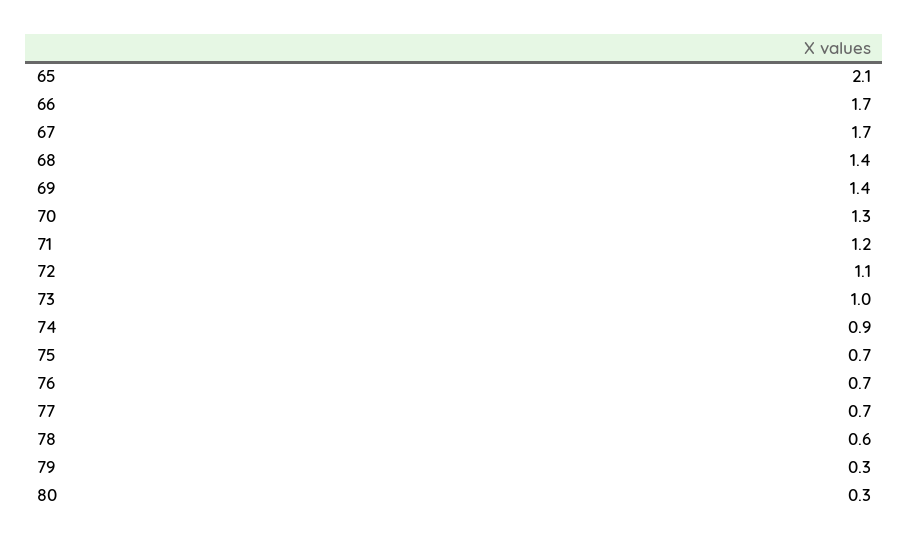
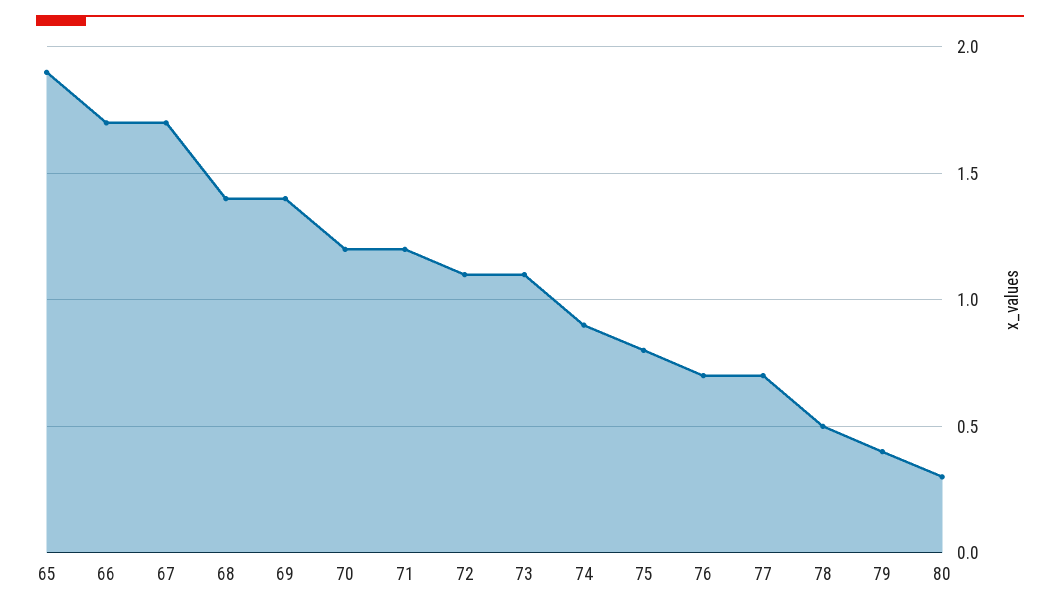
65: 2.1 -> 1.9
70: 1.3 -> 1.2
73: 1 -> 1.1
75: 0.7 -> 0.8
78: 0.6 -> 0.5
79: 0.3 -> 0.4

